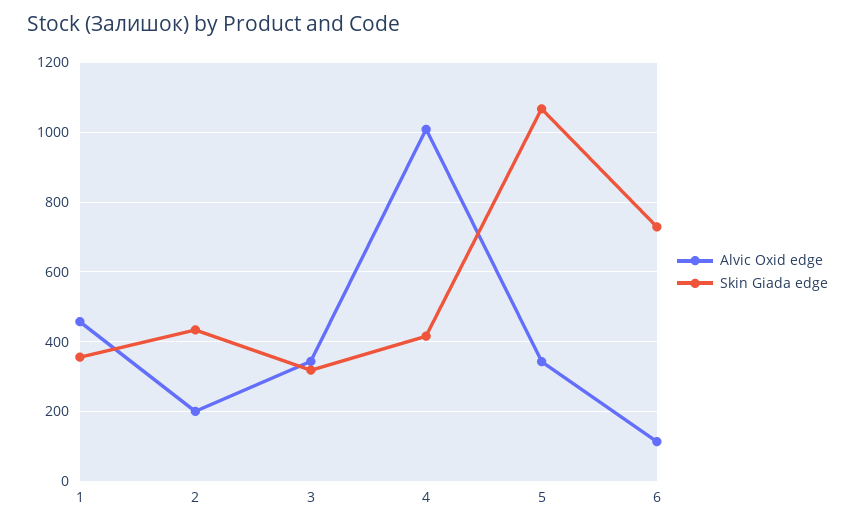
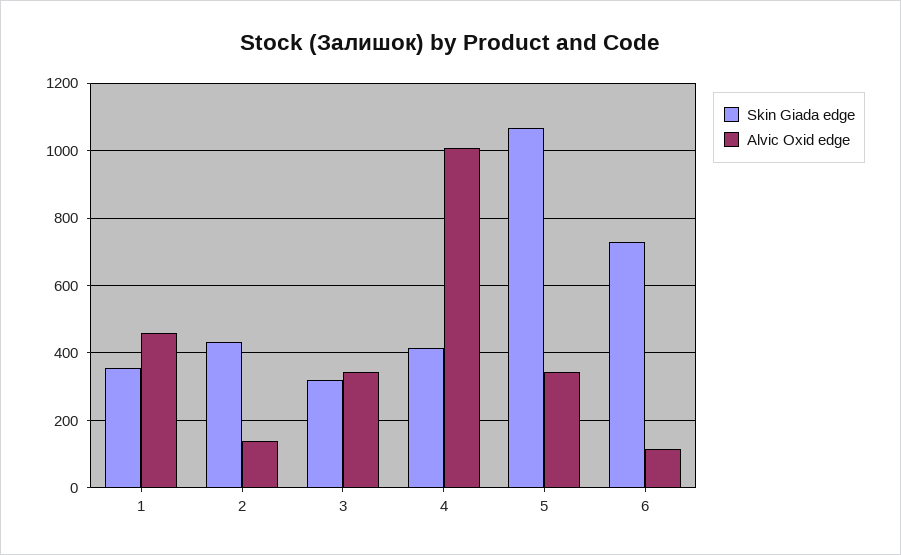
Alvic Oxid edge, 2: 200 -> 140

